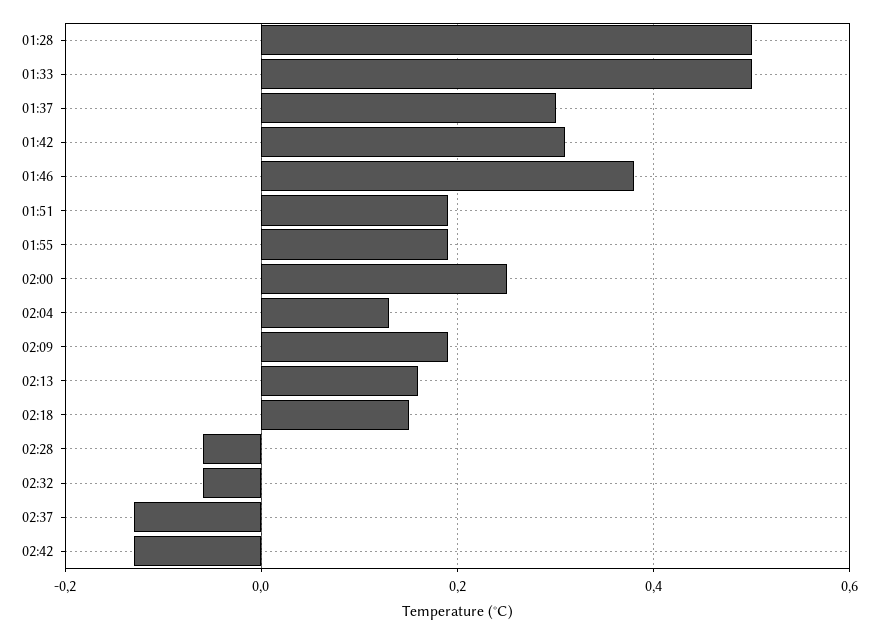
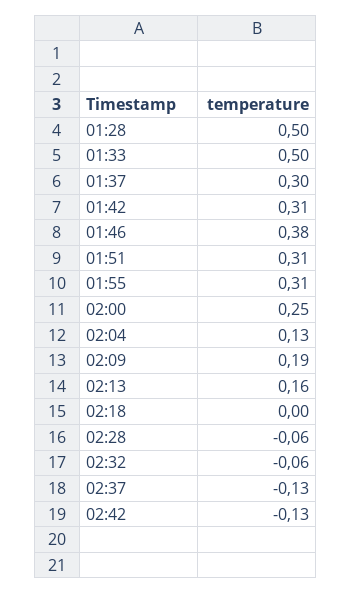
01:51: 0.2 -> 0.31
01:55: 0.2 -> 0.31
02:18: 0.15 -> 0

